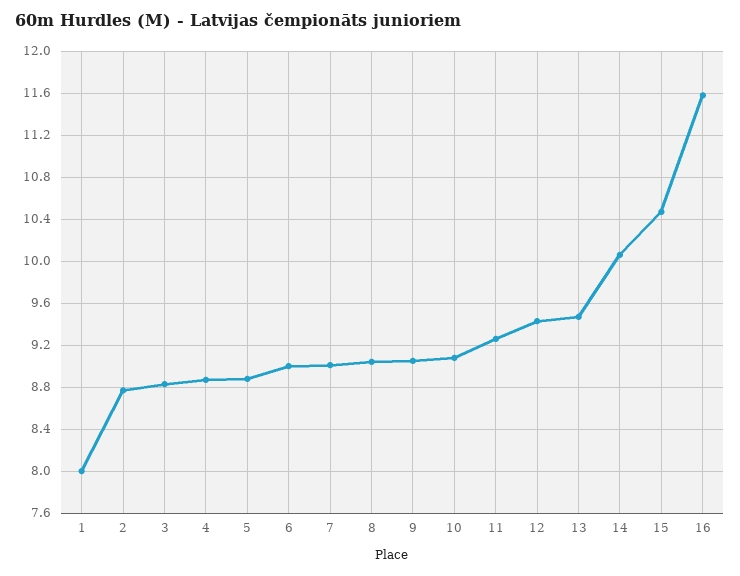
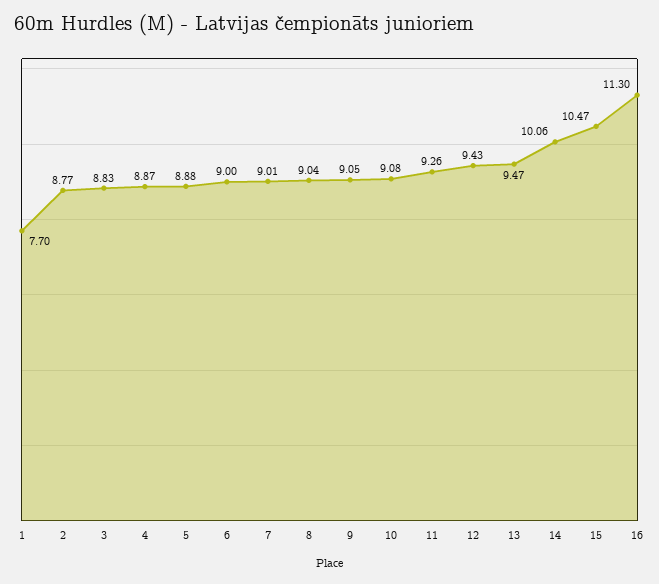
1: 8 -> 7.7
16: 11.6 -> 11.3

